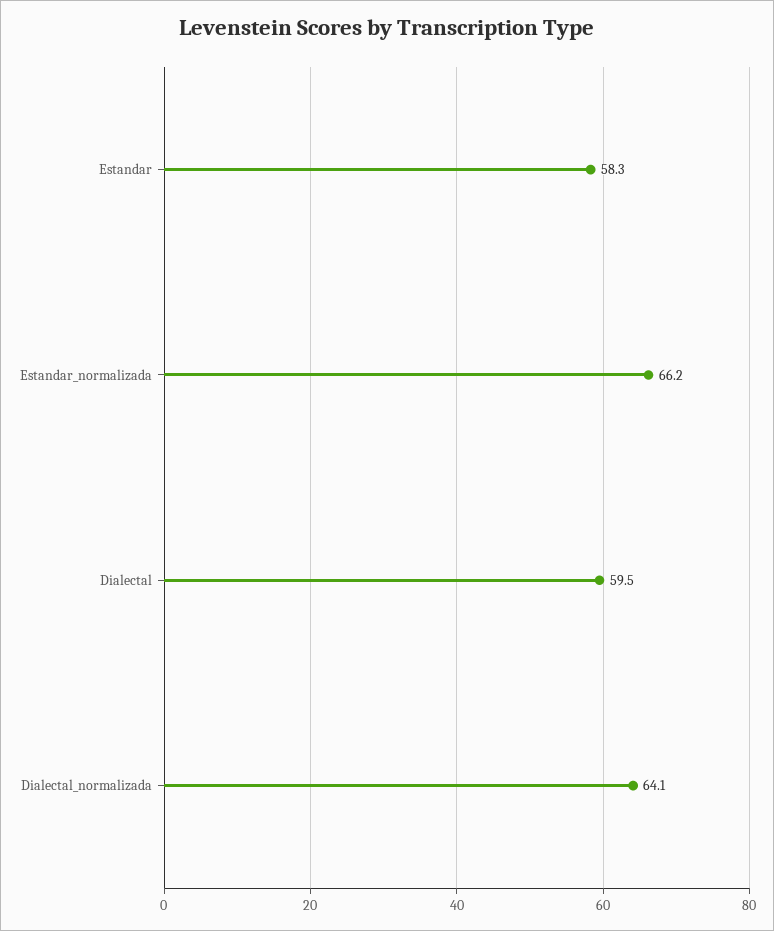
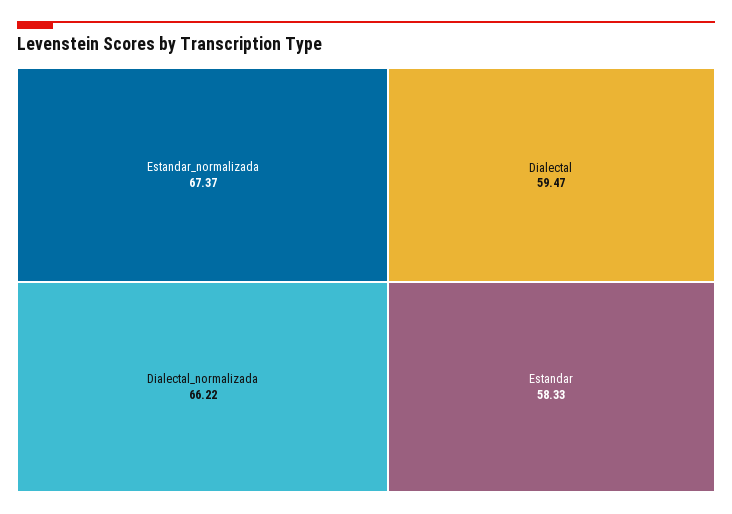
Estandar_normalizada: 66.2 -> 67.37
Dialectal_normalizada: 64.1 -> 66.22

